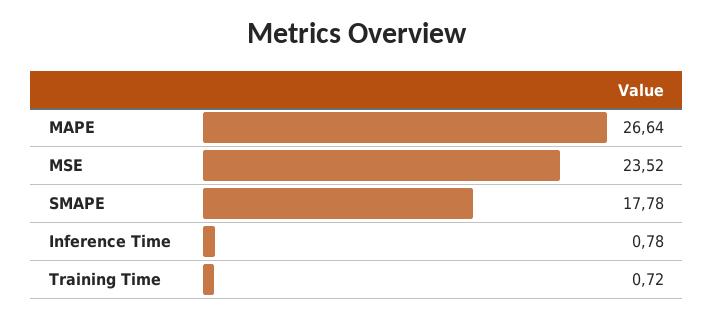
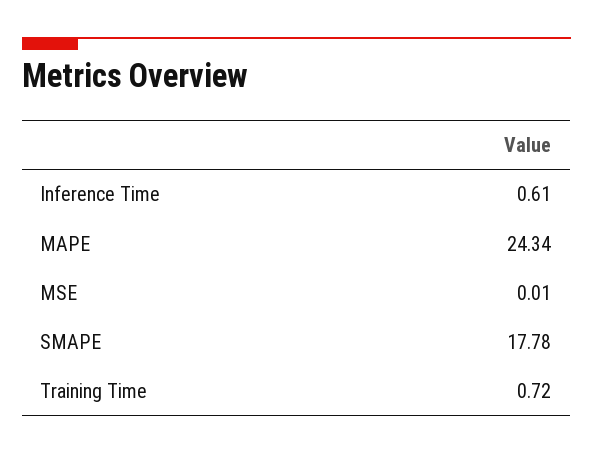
MAPE: 26.64 -> 24.34
MSE: 23.52 -> 0.01
Inference Time: 0.78 -> 0.61

